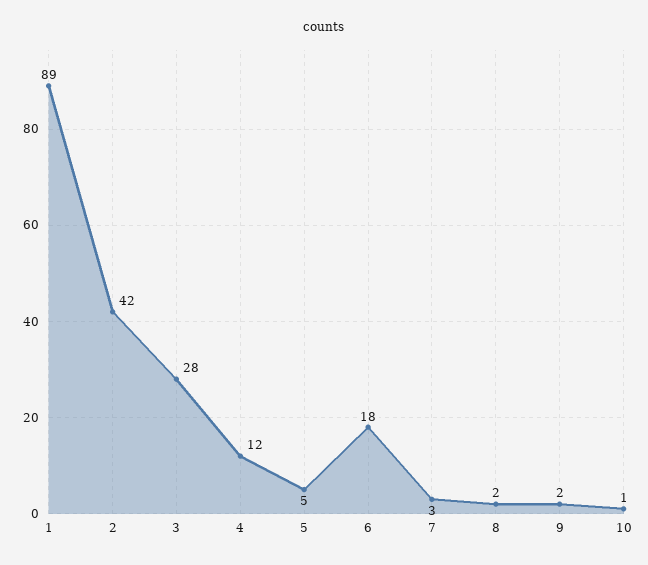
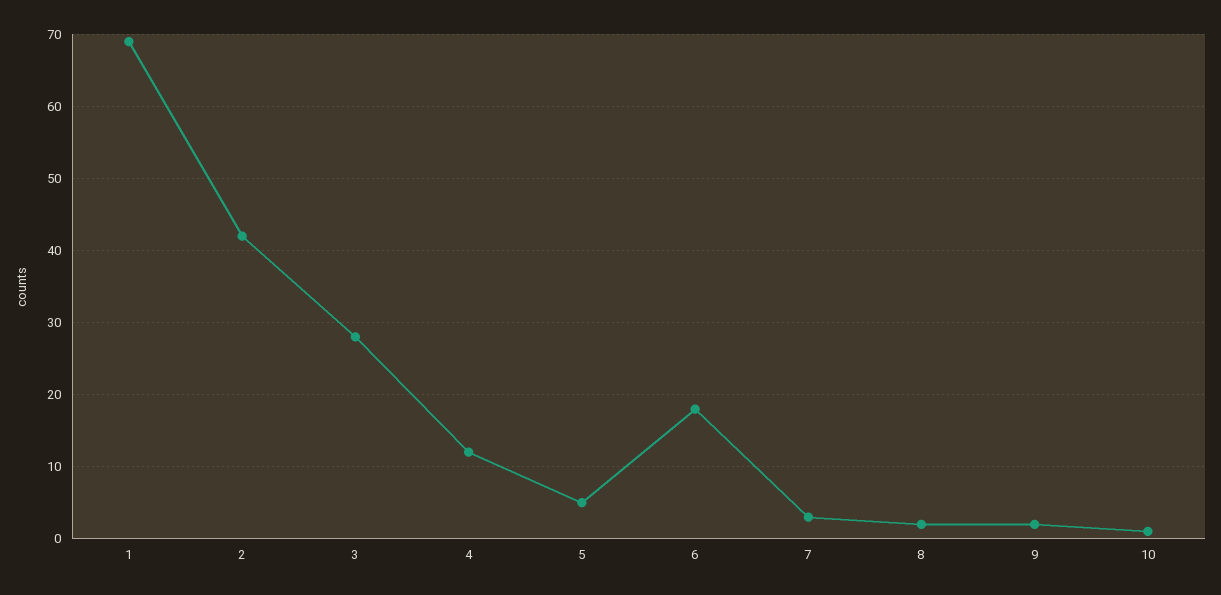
1: 89 -> 69

